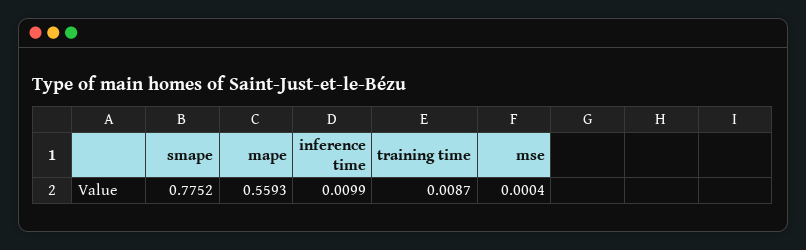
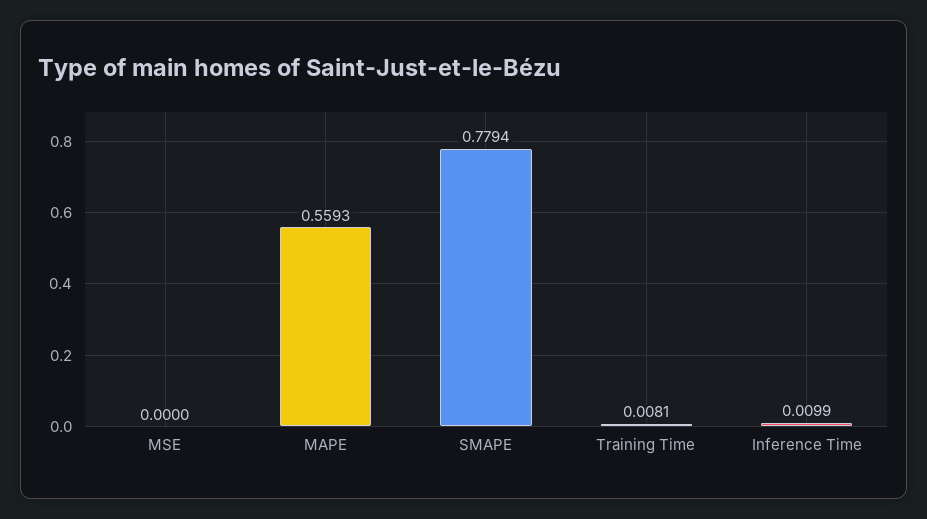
smape: 0.7752 -> 0.7794
training time: 0.0087 -> 0.0081
mse: 0.0004 -> 0

